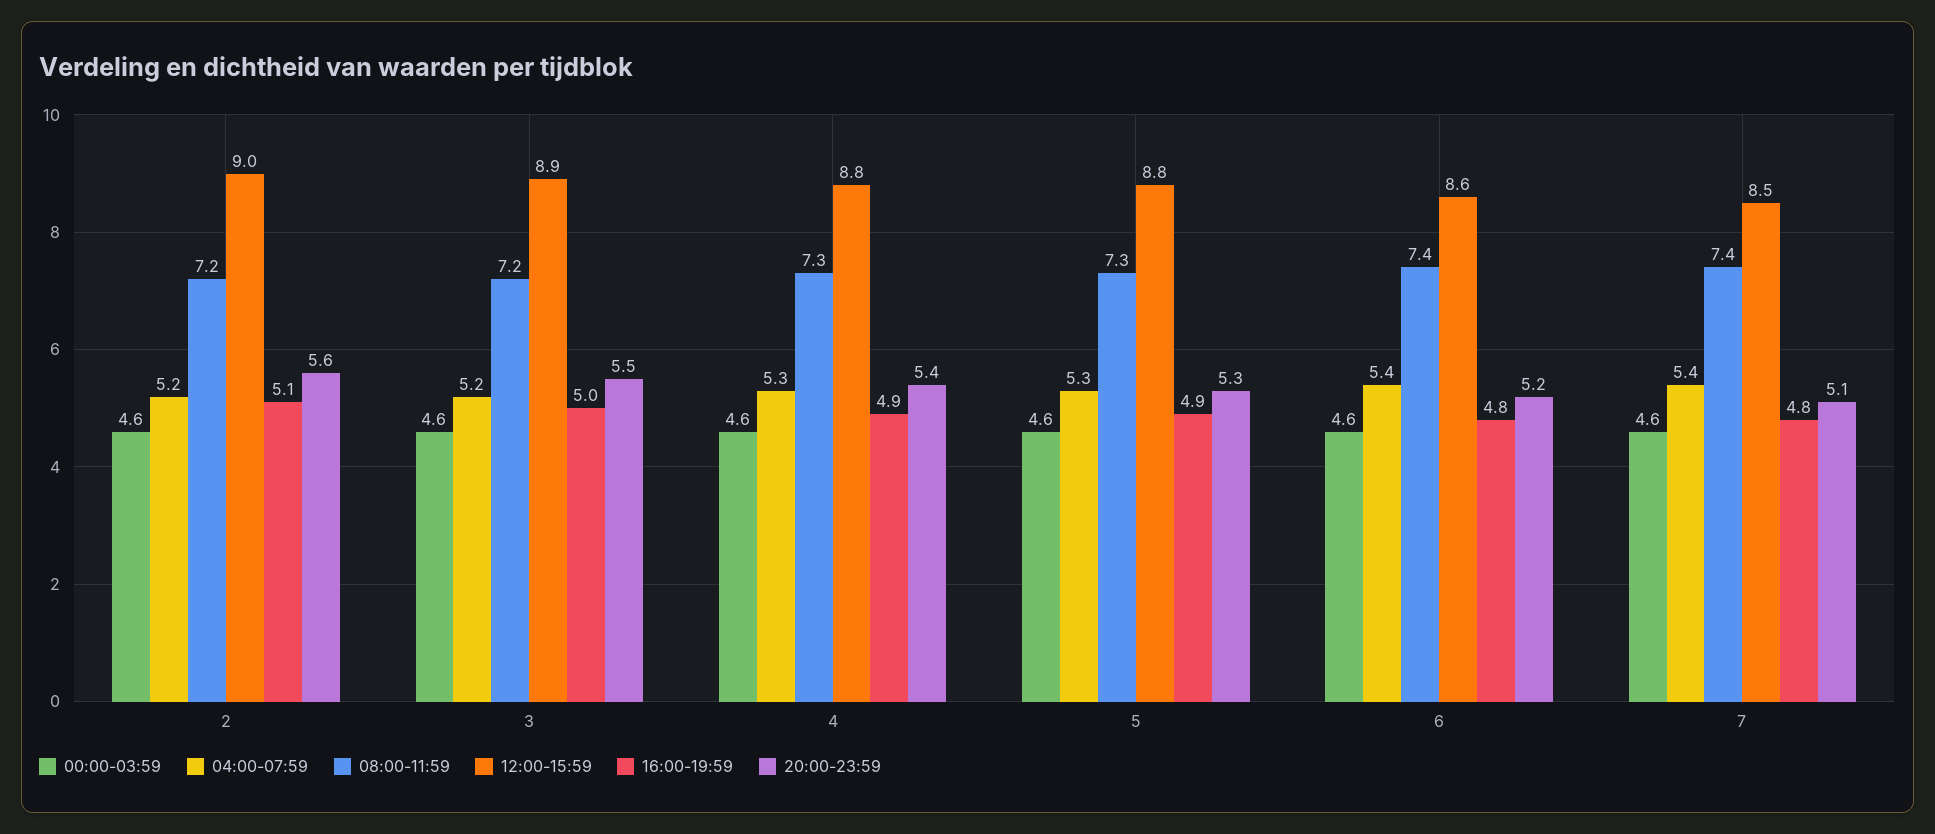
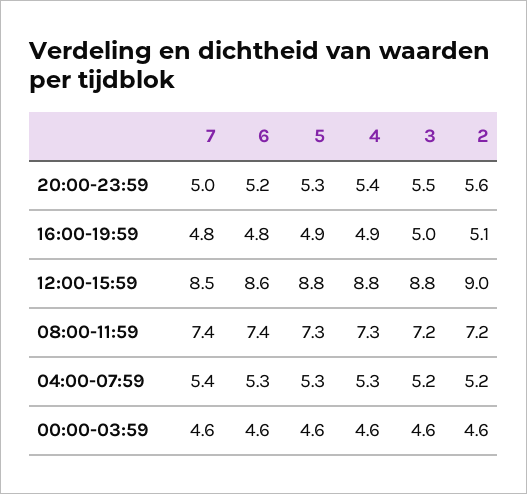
12:00-15:59, 3: 8.9 -> 8.8
04:00-07:59, 6: 5.4 -> 5.3
20:00-23:59, 7: 5.1 -> 5

